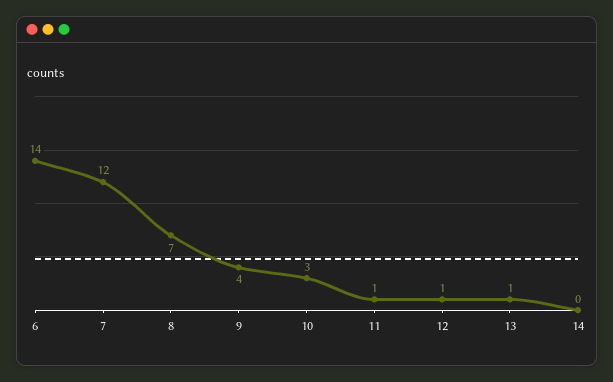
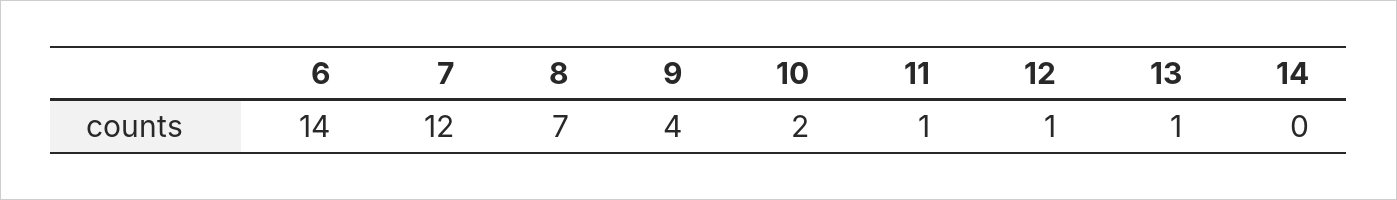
10: 3 -> 2

